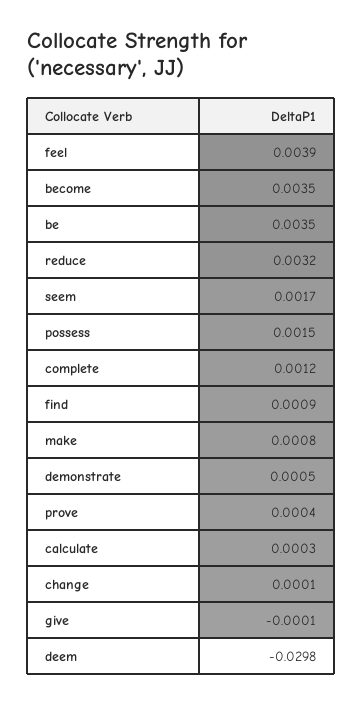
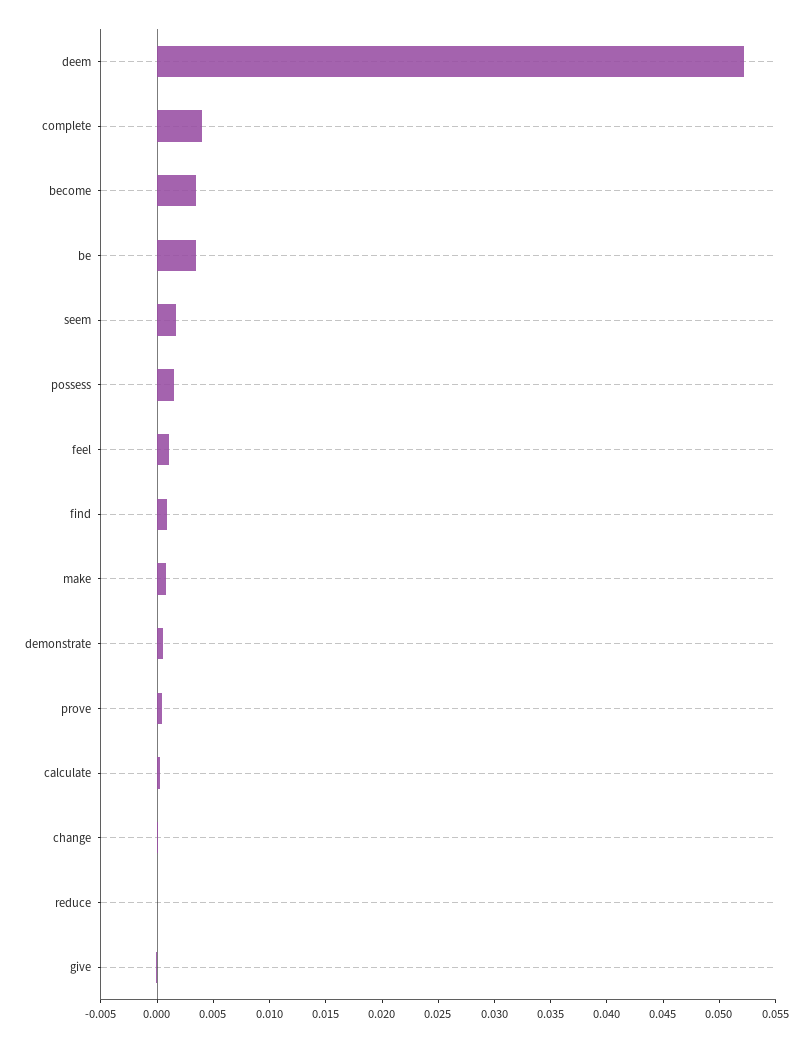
feel: 0.0039 -> 0.001
reduce: 0.0032 -> 0
complete: 0.0012 -> 0.004
deem: -0.0298 -> 0.052

